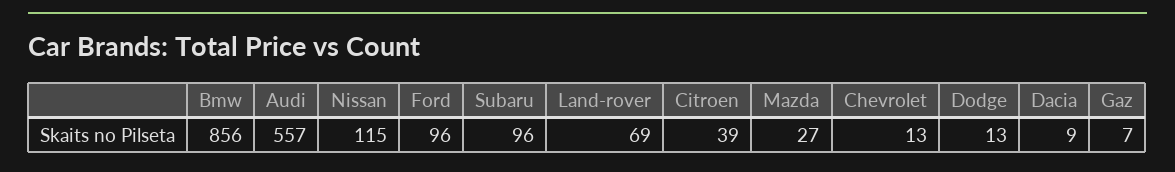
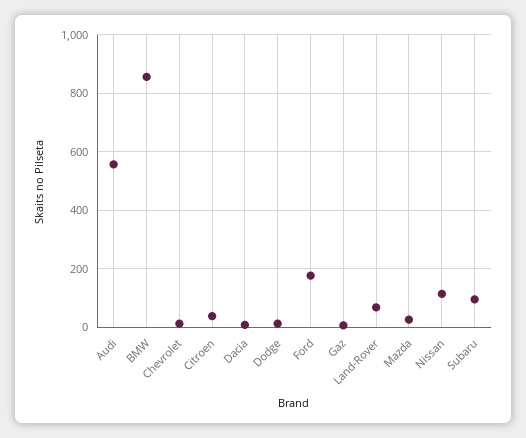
Ford: 96 -> 175

